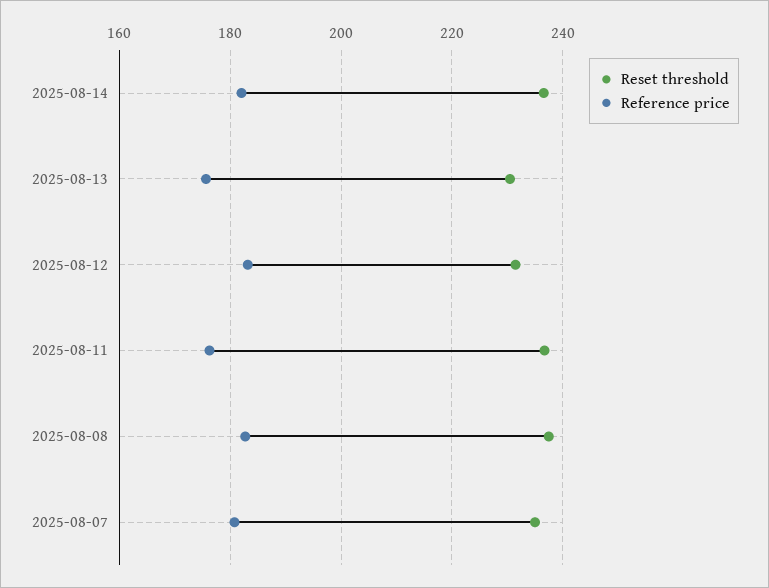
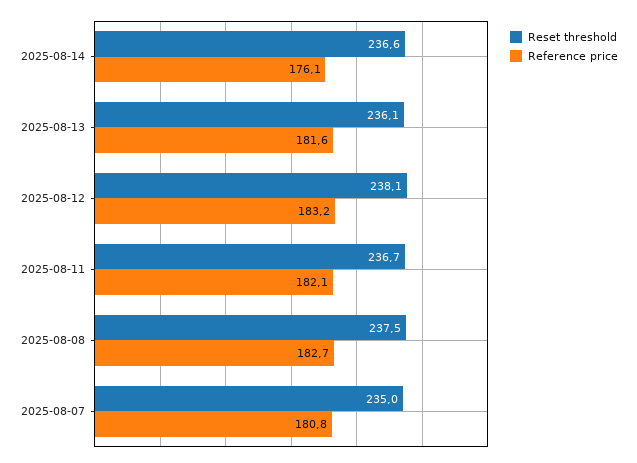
Reference price, 2025-08-14: 182 -> 176.1
Reset threshold, 2025-08-13: 230 -> 236.1
Reference price, 2025-08-13: 176 -> 181.6
Reset threshold, 2025-08-12: 232 -> 238.1
Reference price, 2025-08-11: 176 -> 182.1

